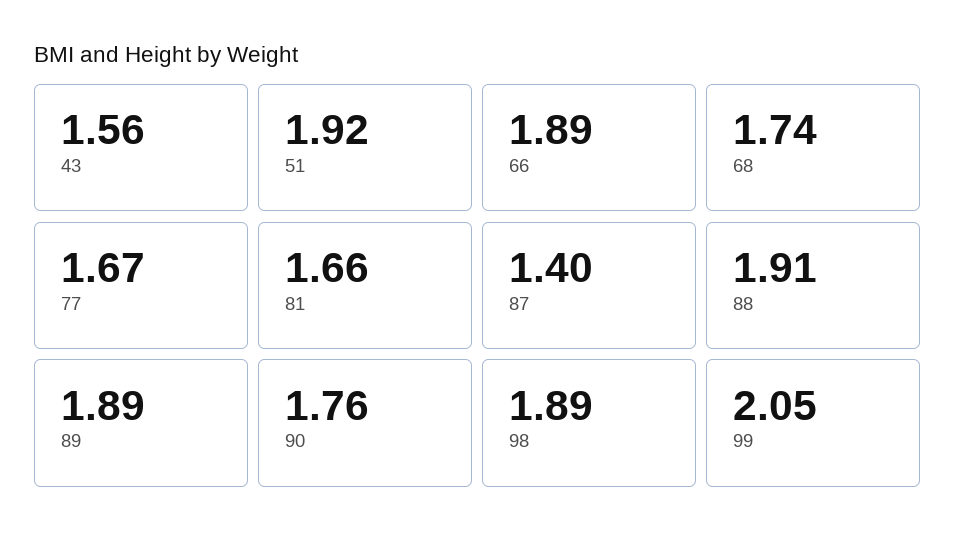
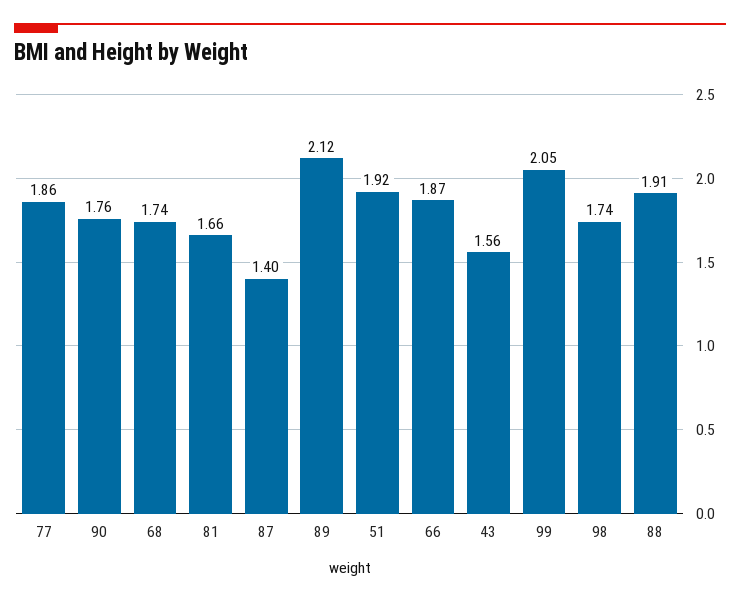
66: 1.89 -> 1.87
77: 1.67 -> 1.86
89: 1.89 -> 2.12
98: 1.89 -> 1.74

